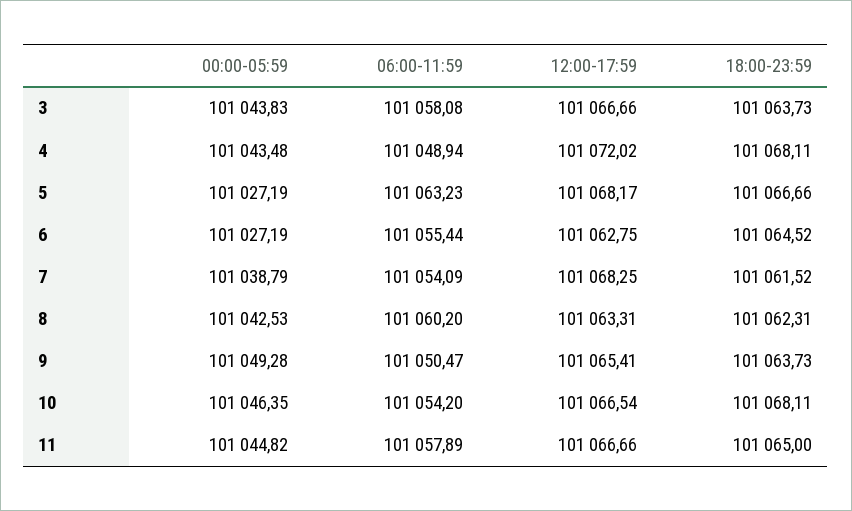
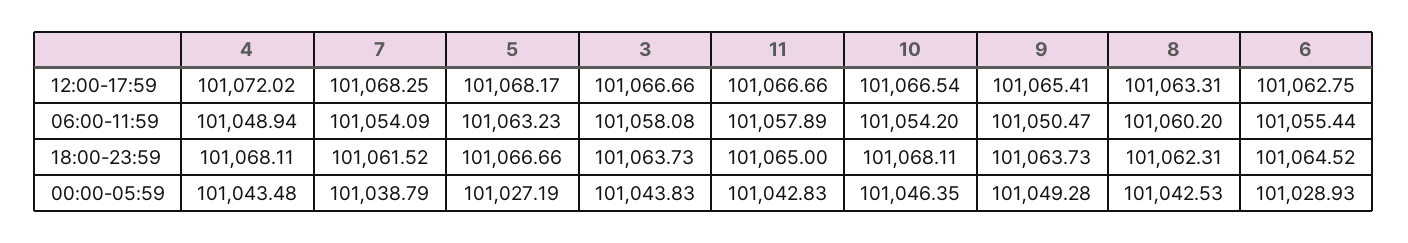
00:00-05:59, 6: 101027.19 -> 101028.93
00:00-05:59, 11: 101044.82 -> 101042.83

